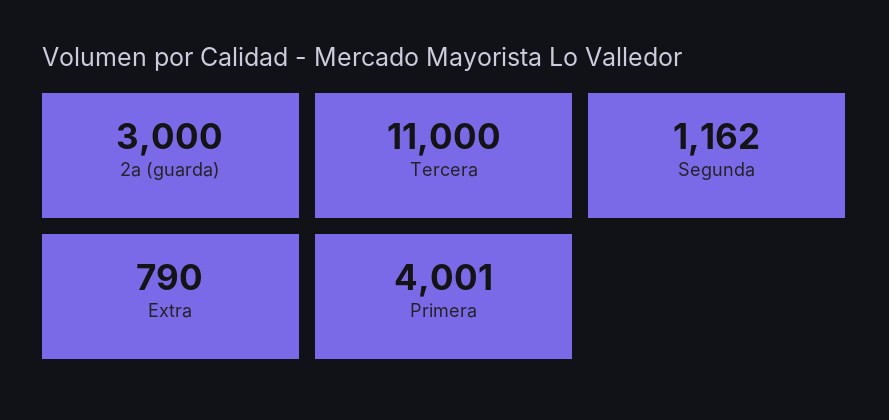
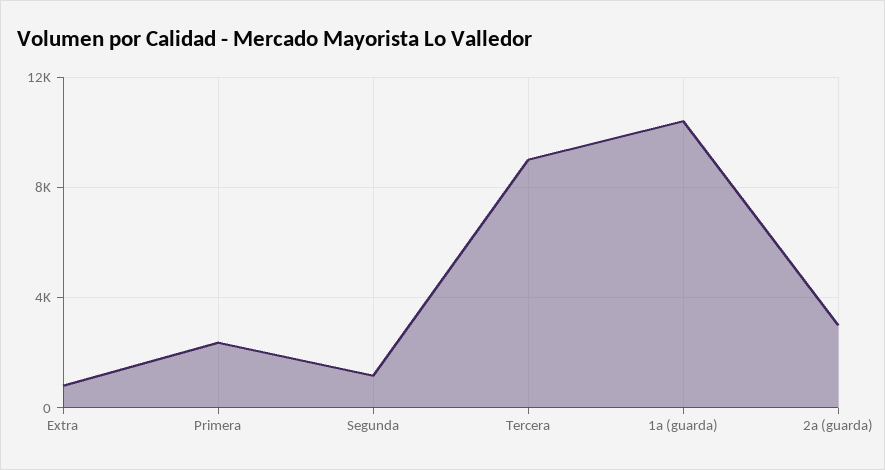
Tercera: 11000 -> 9000
Primera: 4001 -> 2500
1a (guarda): none -> 10500

